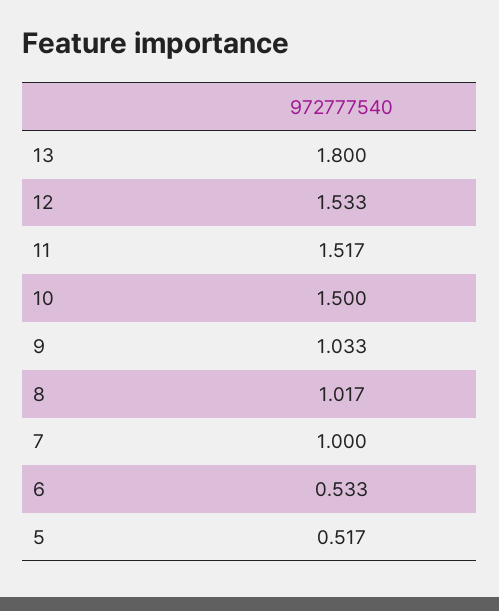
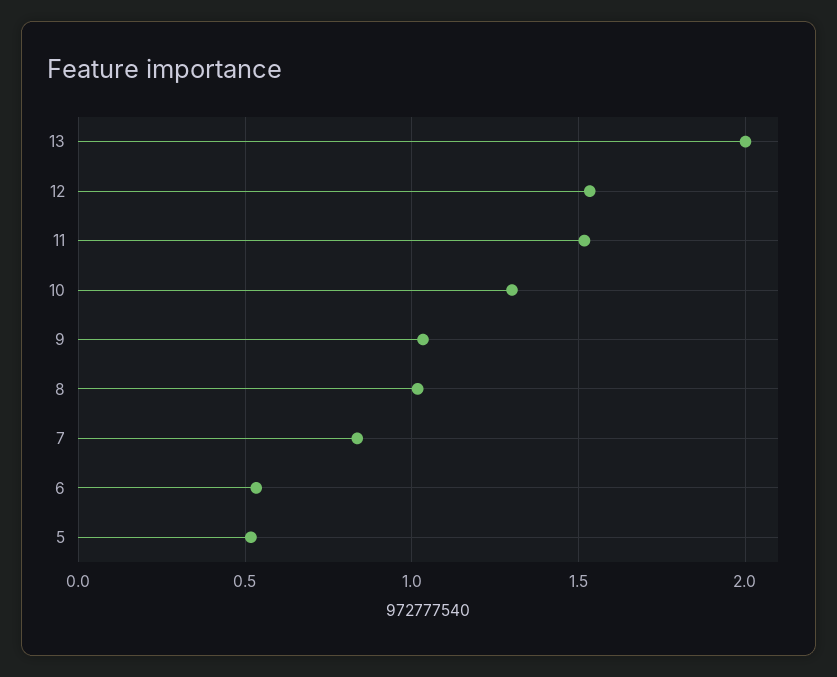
13: 1.8 -> 2
10: 1.5 -> 1.3
7: 1 -> 0.85

